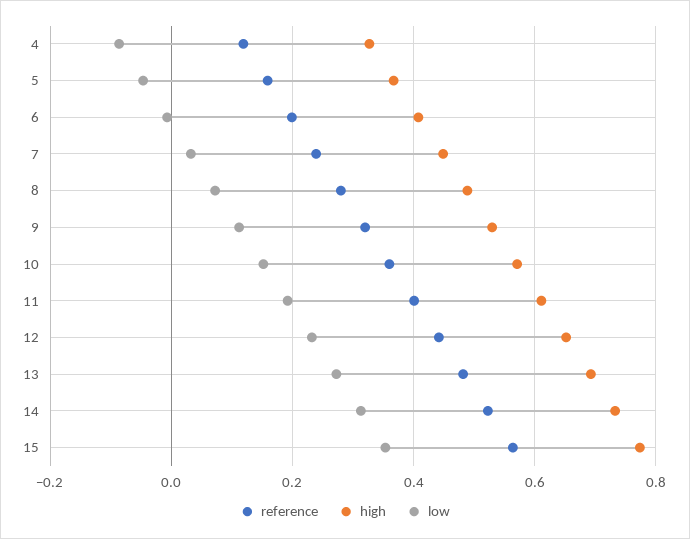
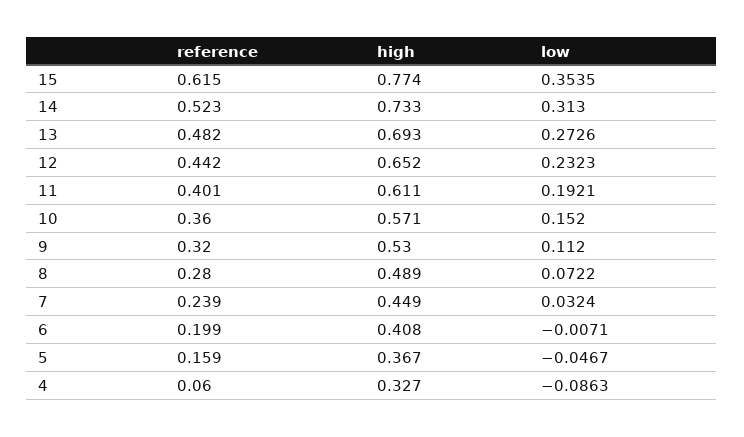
reference, 4: 0.12 -> 0.06
reference, 15: 0.56 -> 0.615

